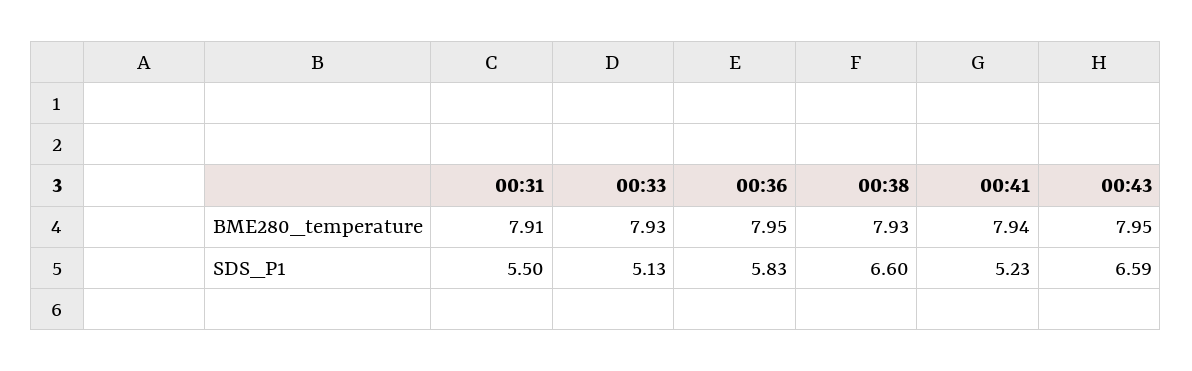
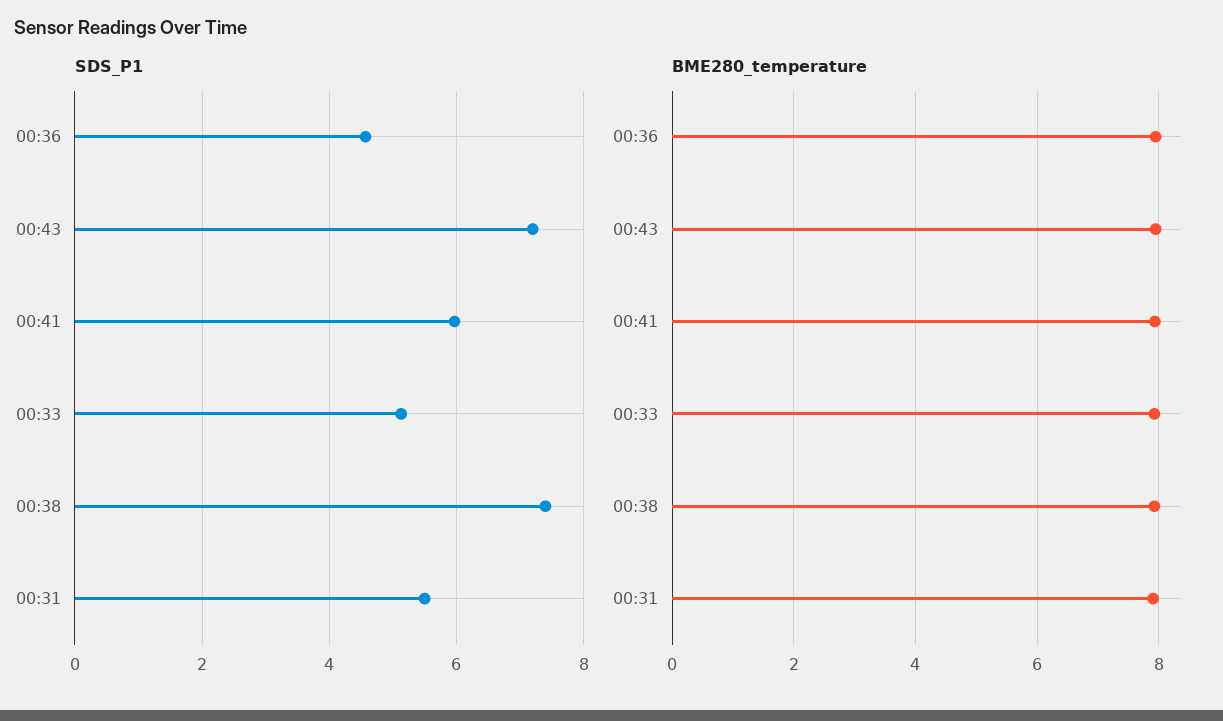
SDS_P1, 00:36: 5.83 -> 4.6
SDS_P1, 00:38: 6.6 -> 7.4
SDS_P1, 00:41: 5.23 -> 6
SDS_P1, 00:43: 6.59 -> 7.2

